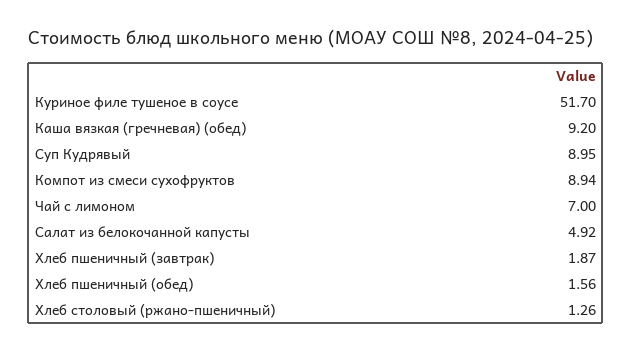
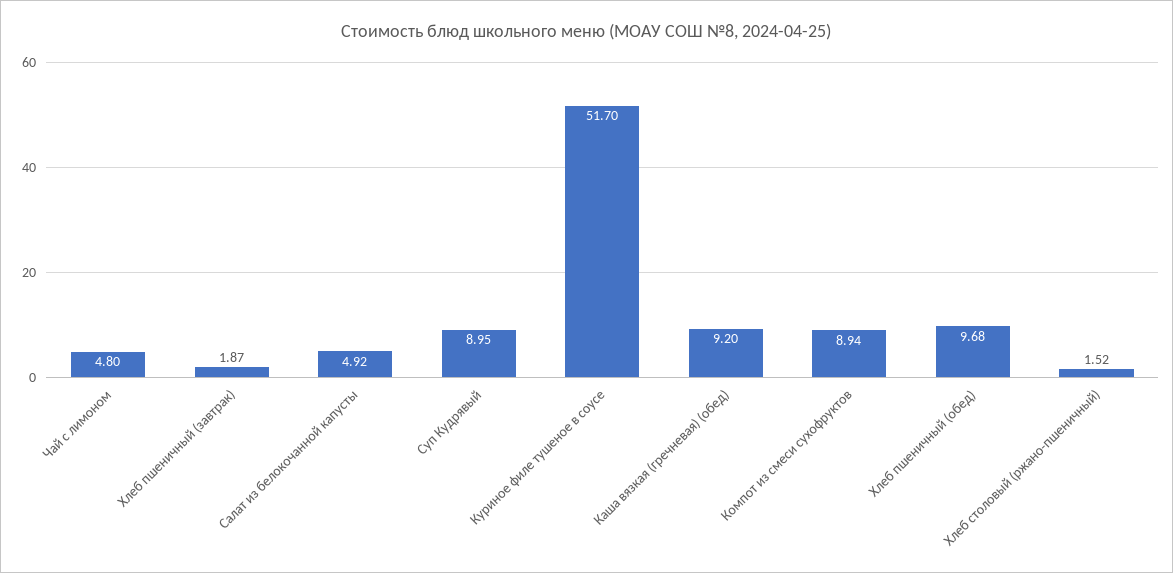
Чай с лимоном: 7 -> 4.8
Хлеб пшеничный (обед): 1.56 -> 9.68
Хлеб столовый (ржано-пшеничный): 1.26 -> 1.52

